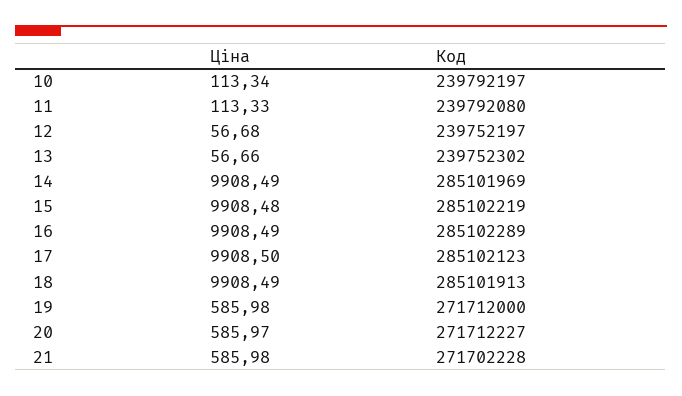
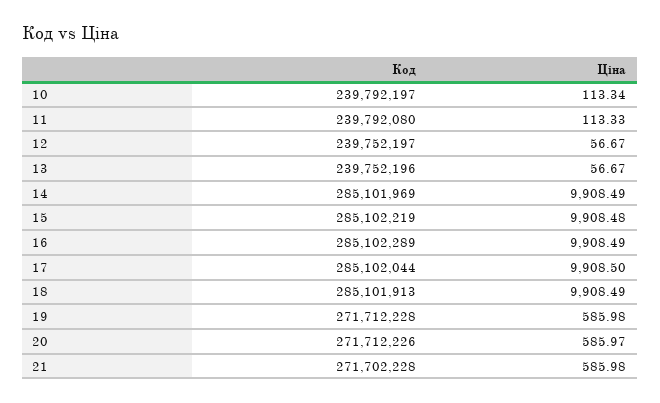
Ціна, 12: 56.68 -> 56.67
Ціна, 13: 56.66 -> 56.67
Код, 13: 239752302 -> 239752196
Код, 17: 285102123 -> 285102044
Код, 19: 271712000 -> 271712228
Код, 20: 271712227 -> 271712226

